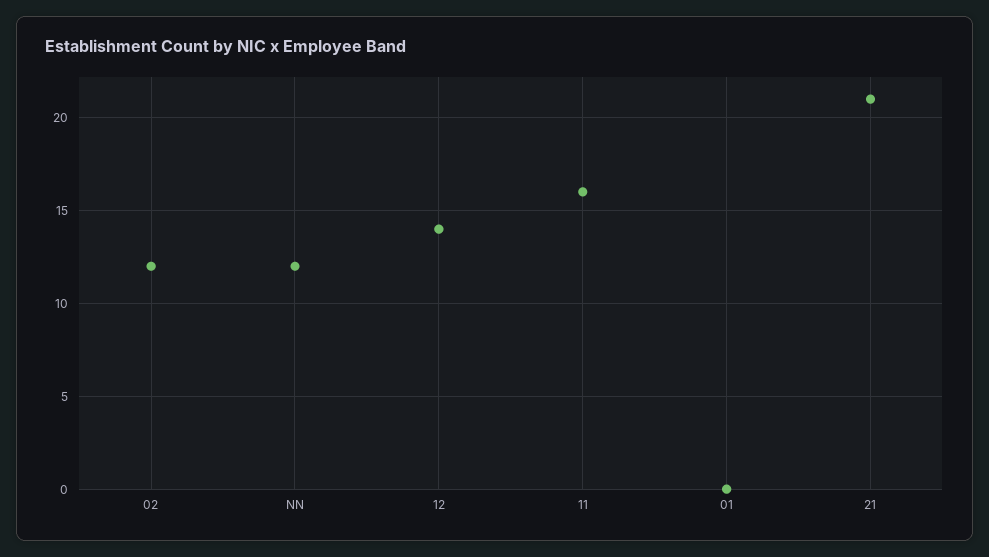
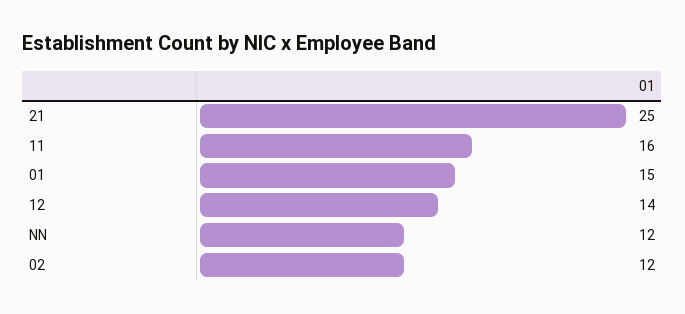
01: 0 -> 15
21: 21 -> 25

